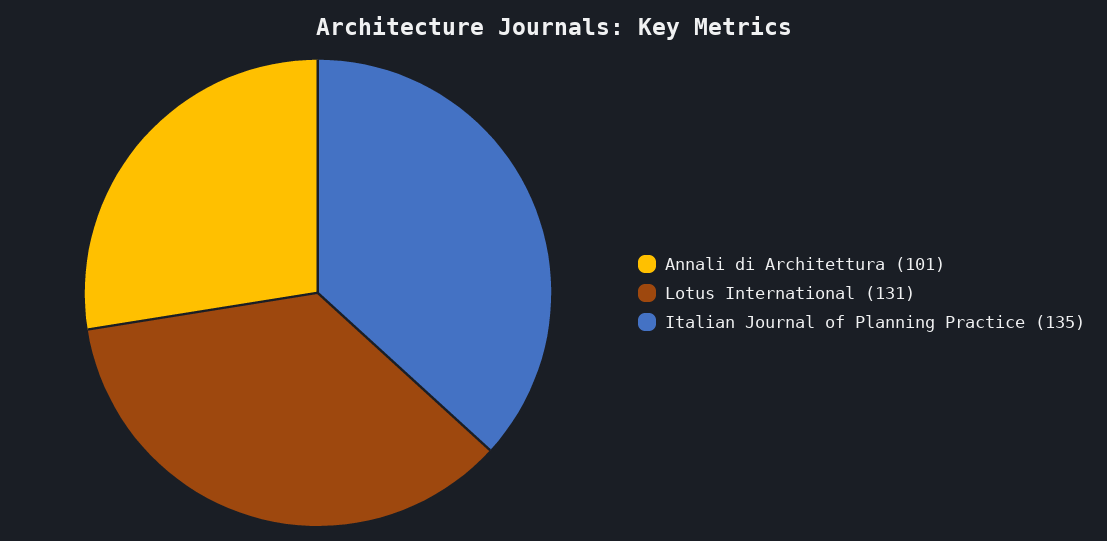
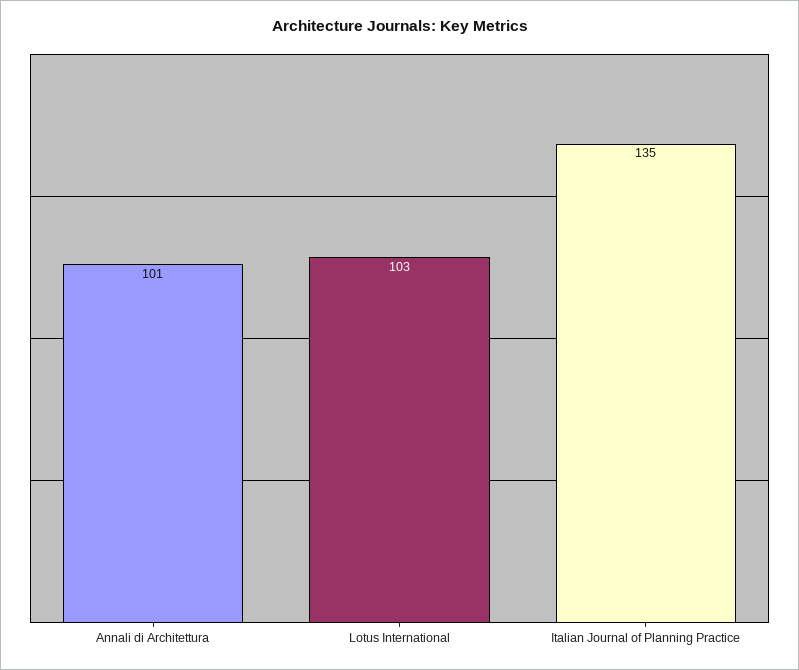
Lotus International: 131 -> 103

